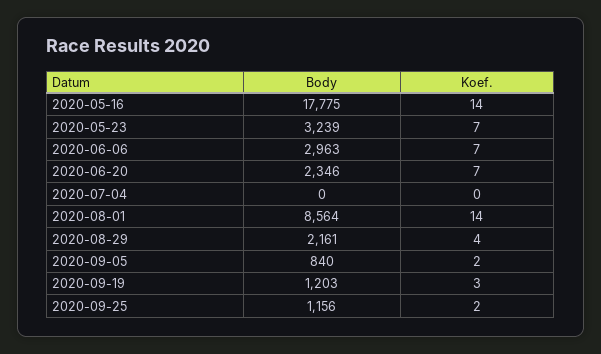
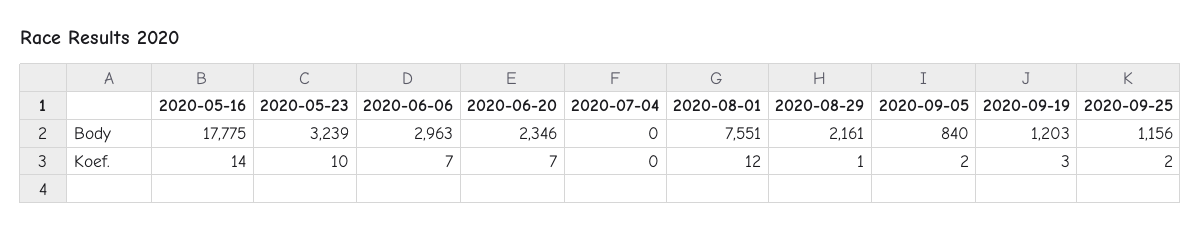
Koef., 2020-05-23: 7 -> 10
Body, 2020-08-01: 8564 -> 7551
Koef., 2020-08-01: 14 -> 12
Koef., 2020-08-29: 4 -> 1

